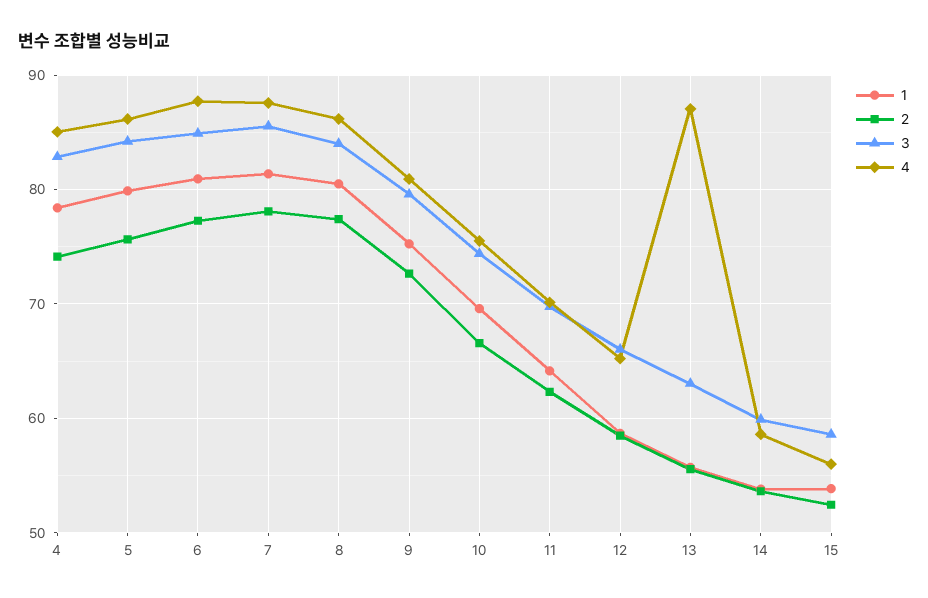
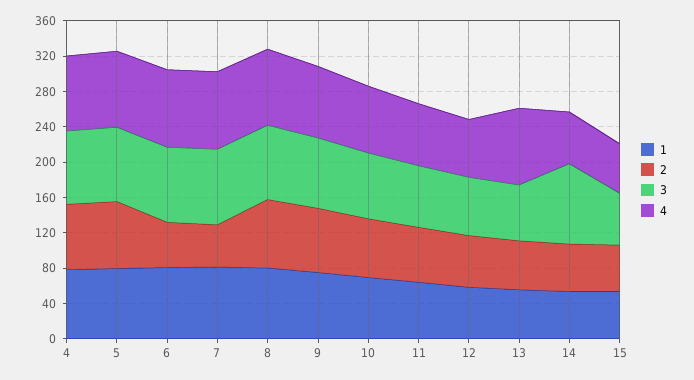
2, 6: 77 -> 50
2, 7: 78 -> 50
3, 14: 60 -> 90

